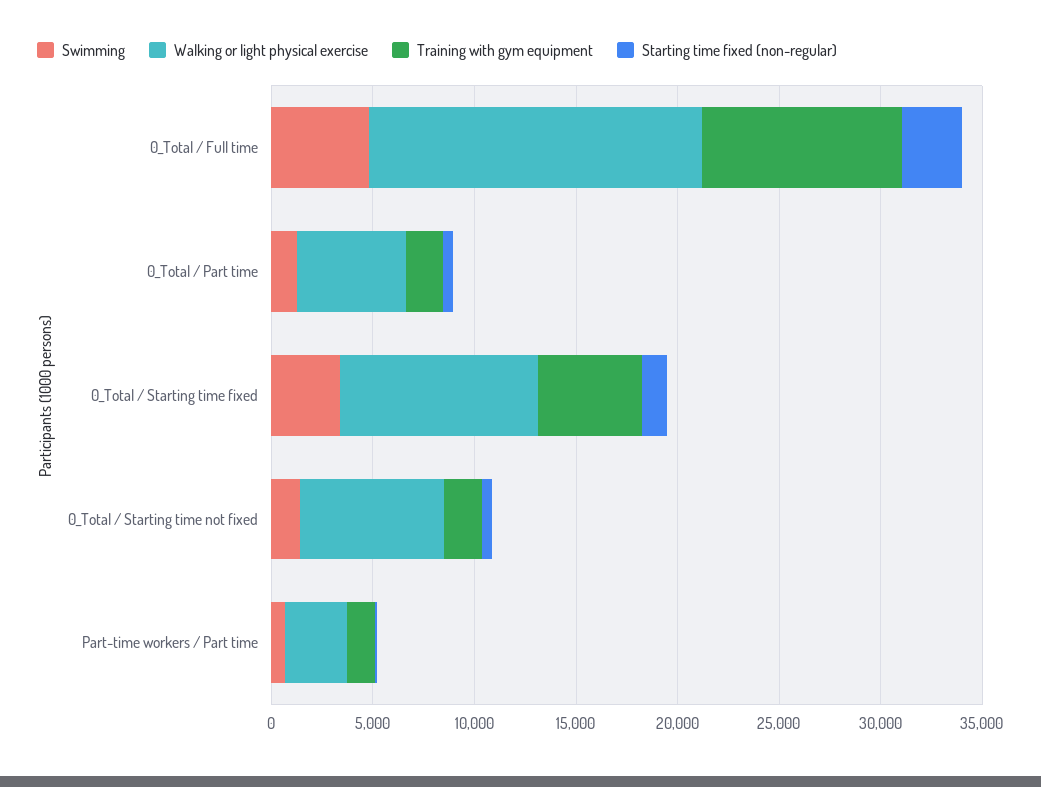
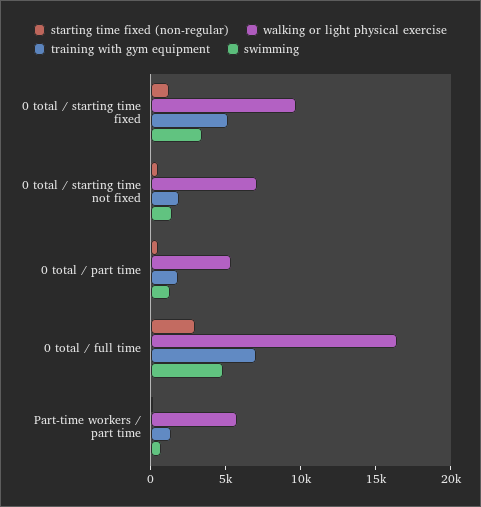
Training with gym equipment, 0_Total / Full time: 10000 -> 7000
Walking or light physical exercise, Part-time workers / Part time: 3000 -> 6000

